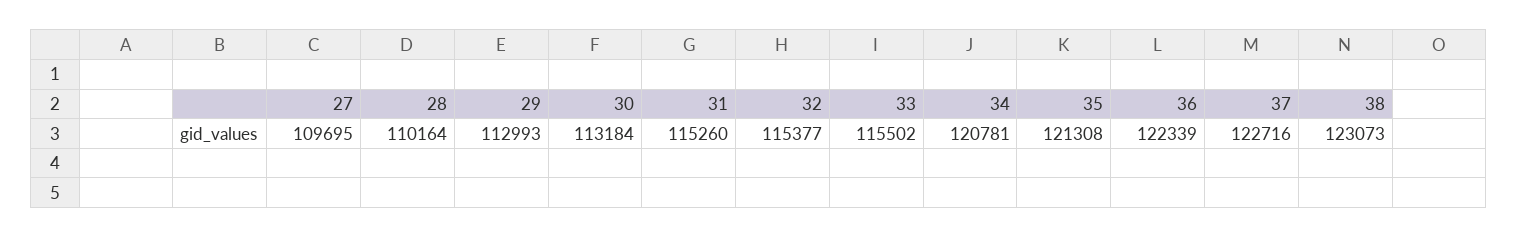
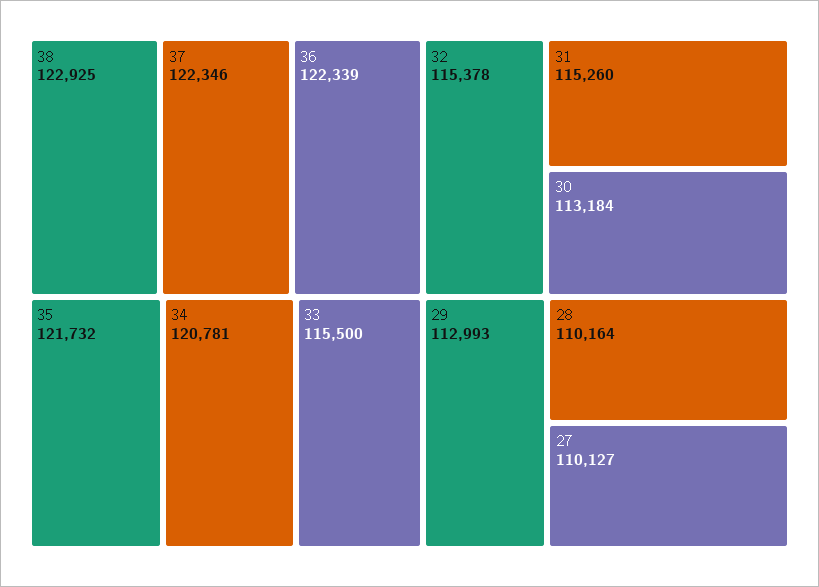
27: 109695 -> 110127
32: 115377 -> 115378
33: 115502 -> 115500
35: 121308 -> 121732
37: 122716 -> 122346
38: 123073 -> 122925

